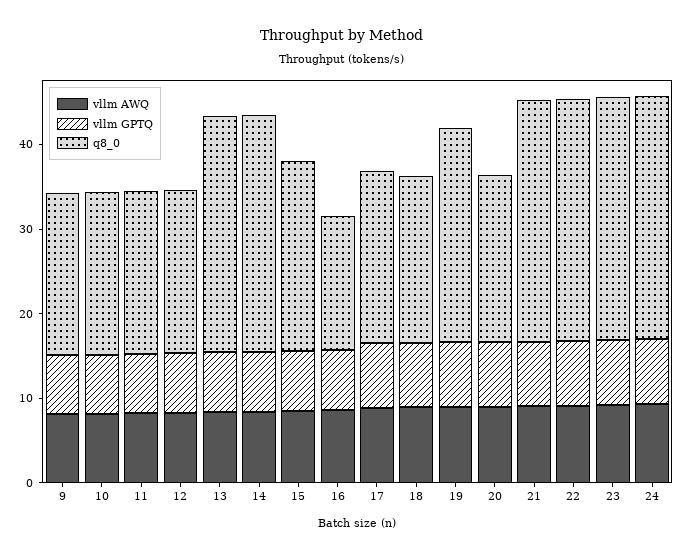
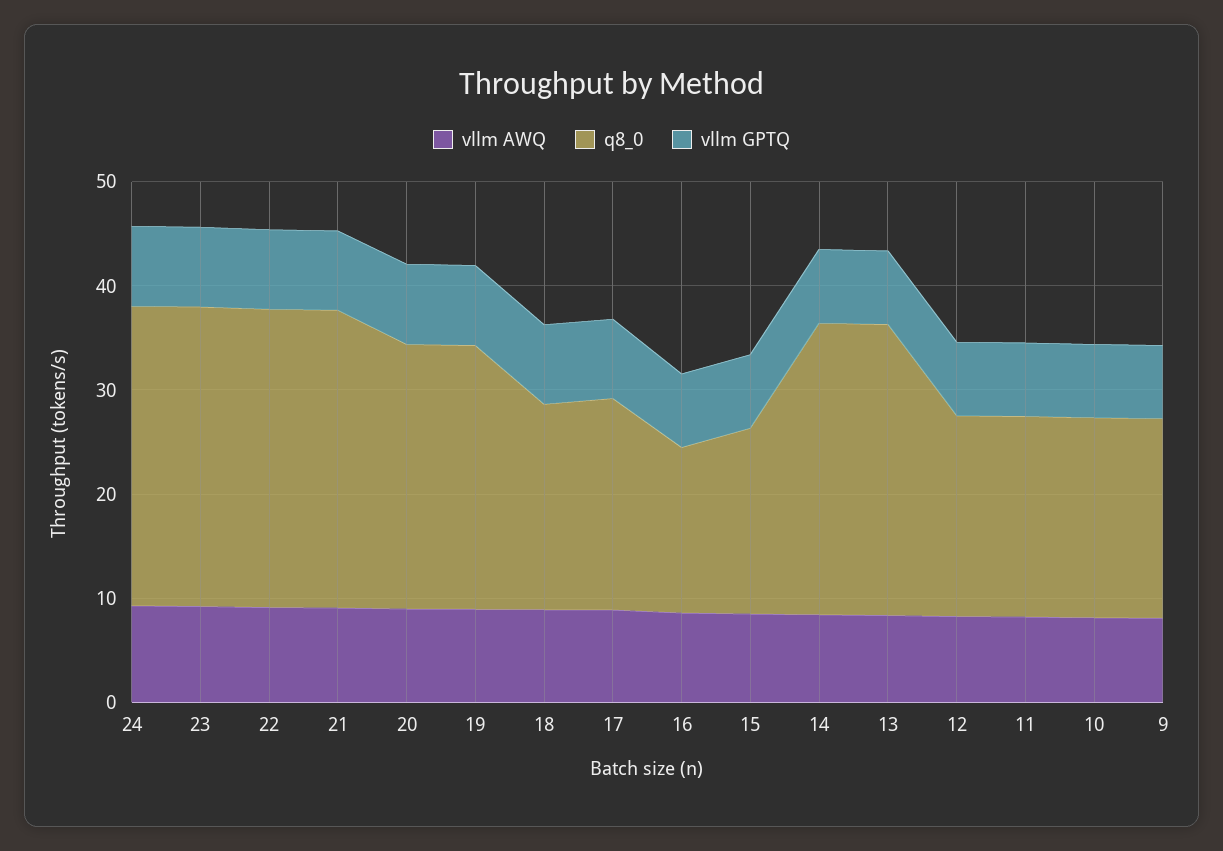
q8_0, 15: 22 -> 18
q8_0, 20: 20 -> 26

